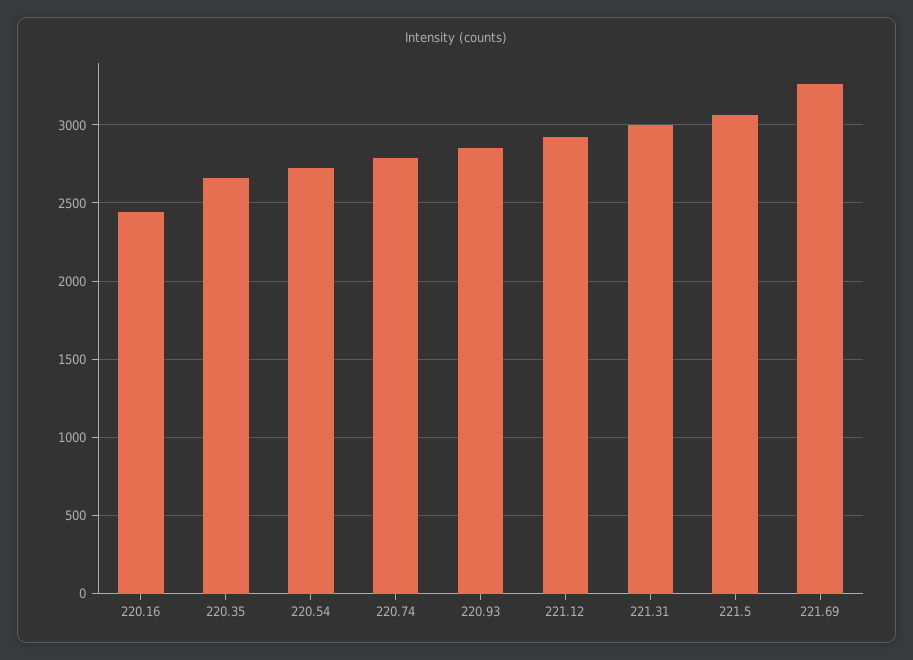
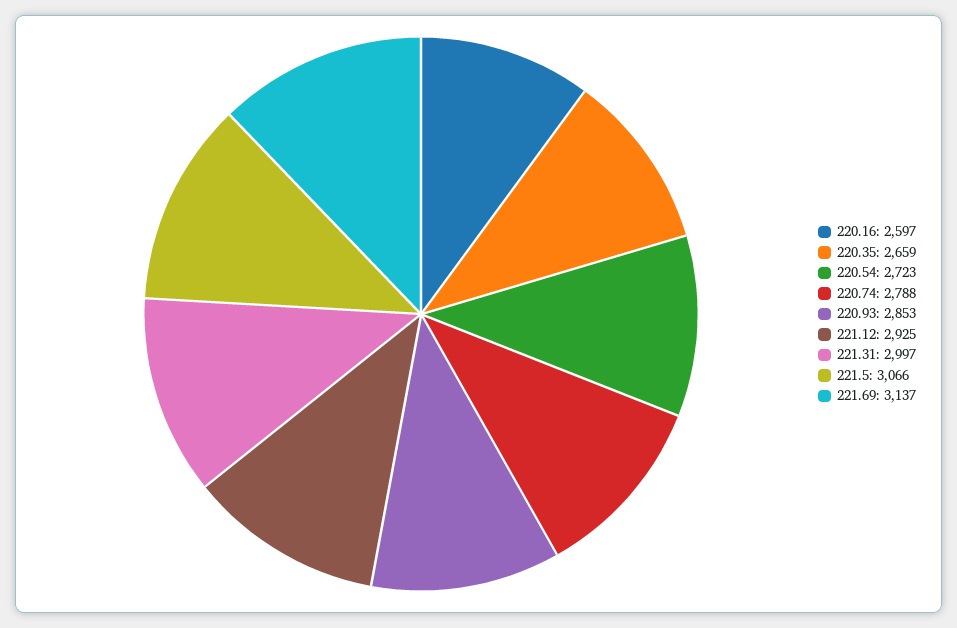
220.16: 2450 -> 2597
221.69: 3250 -> 3137

